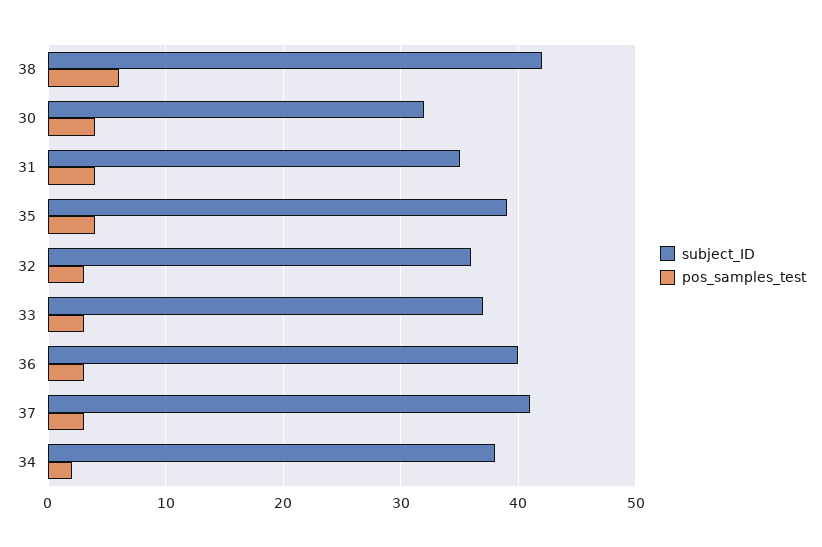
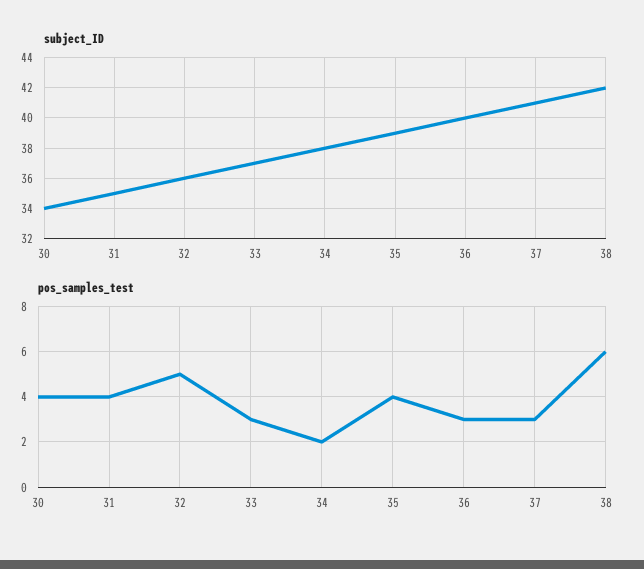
subject_ID, 30: 32 -> 34
pos_samples_test, 32: 3 -> 5

